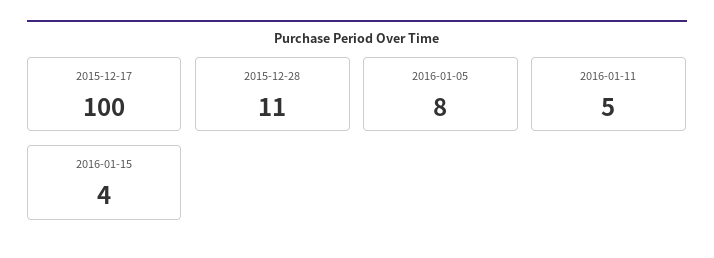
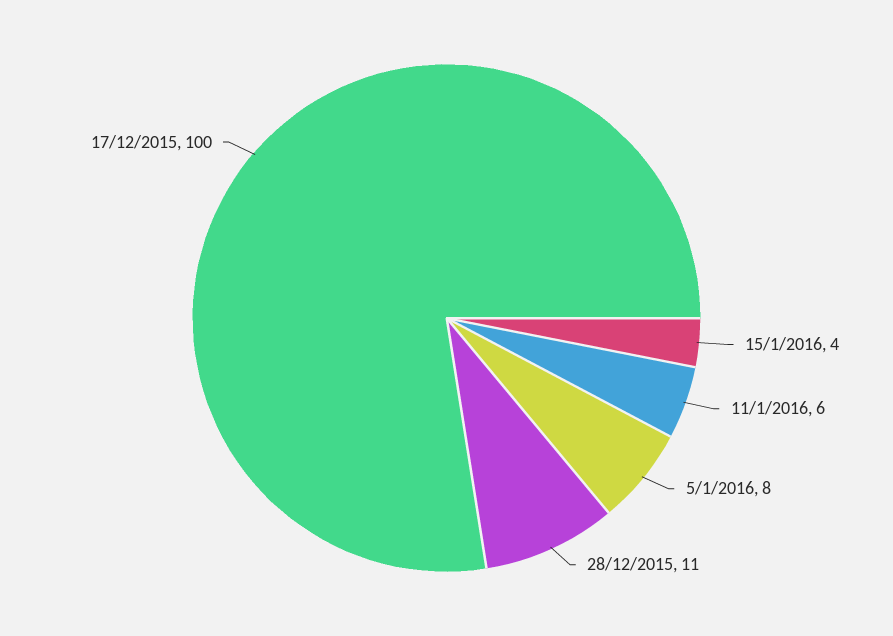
2016-01-11: 5 -> 6

